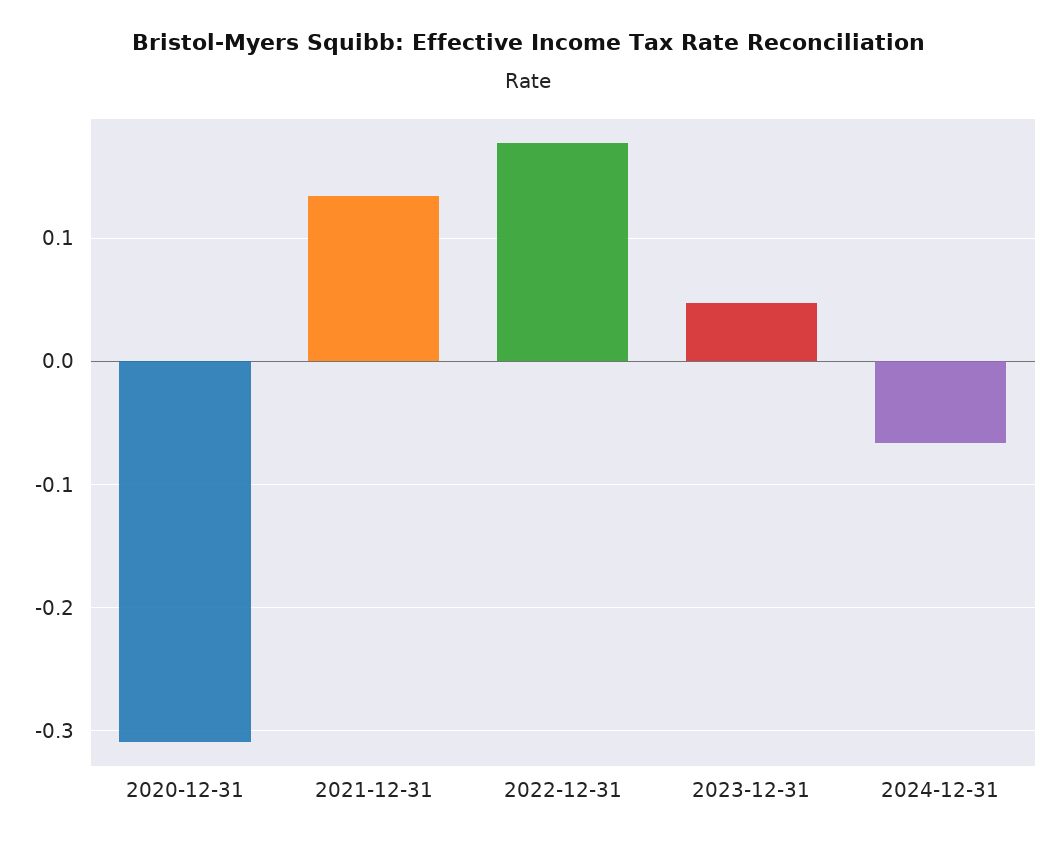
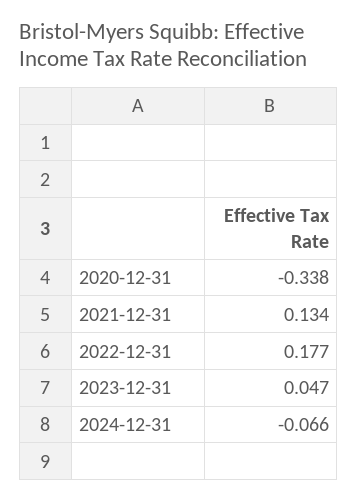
2020-12-31: -0.31 -> -0.338

